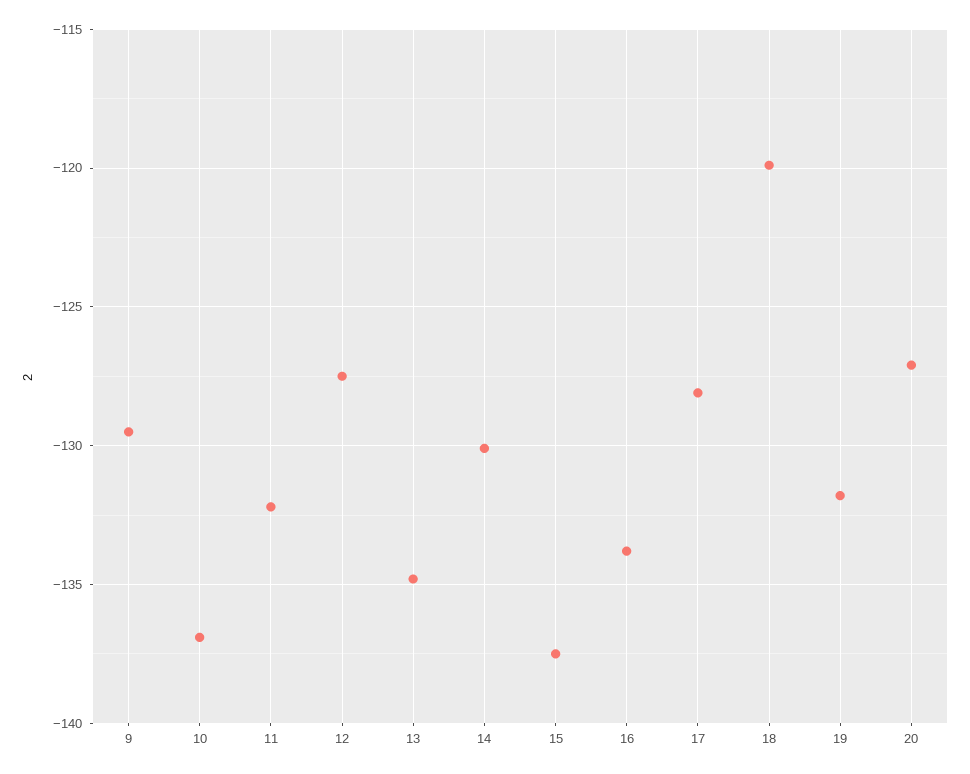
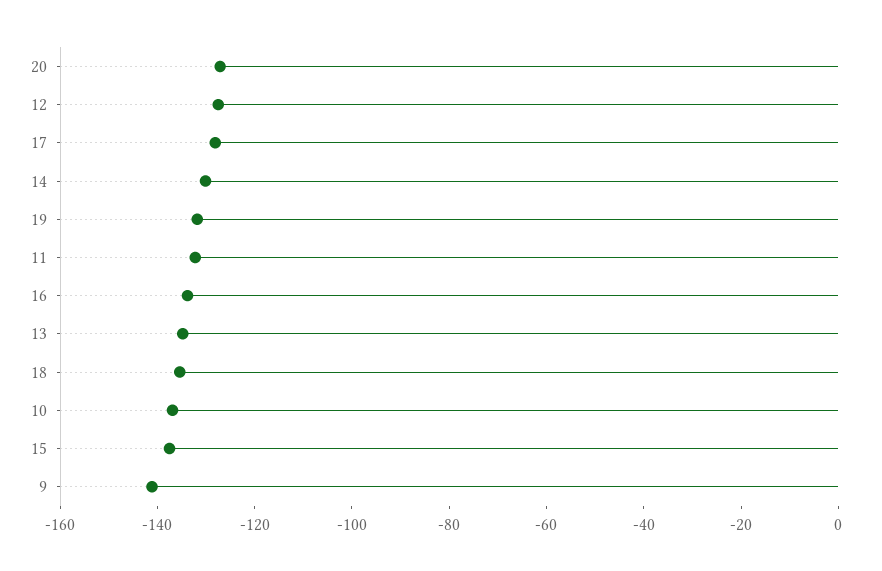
9: -129.5 -> -140
18: -120 -> -135

